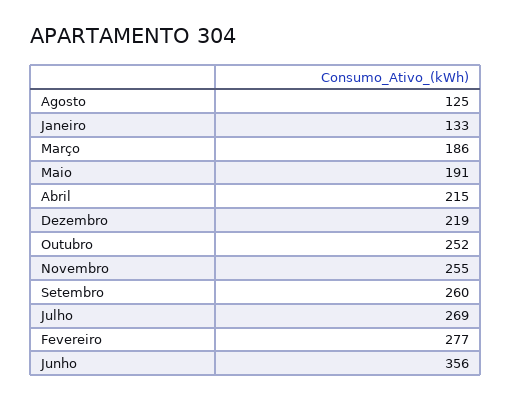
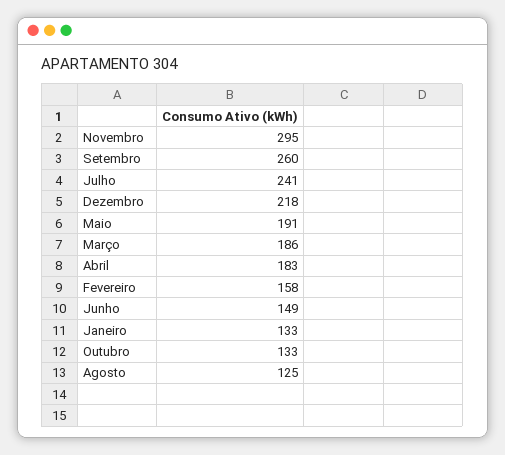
Abril: 215 -> 183
Dezembro: 219 -> 218
Outubro: 252 -> 133
Novembro: 255 -> 295
Julho: 269 -> 241
Fevereiro: 277 -> 158
Junho: 356 -> 149

